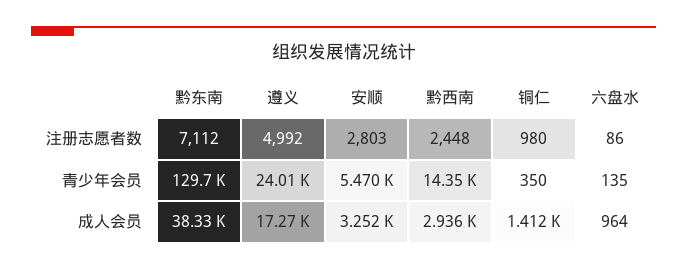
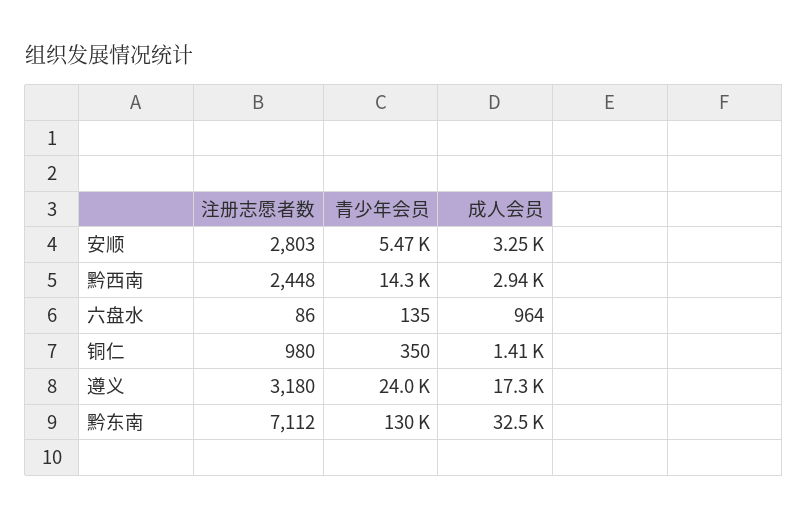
遵义, 注册志愿者数: 4992 -> 3180
黔东南, 成人会员: 38330 -> 32500

